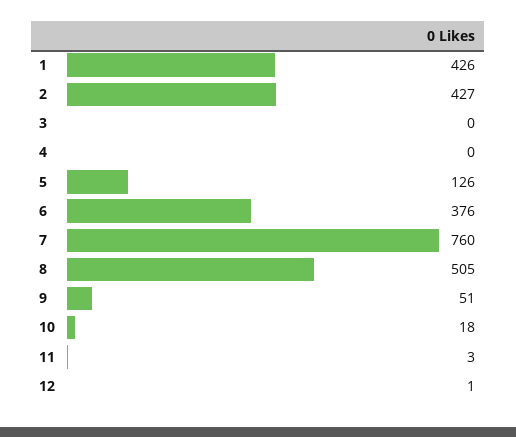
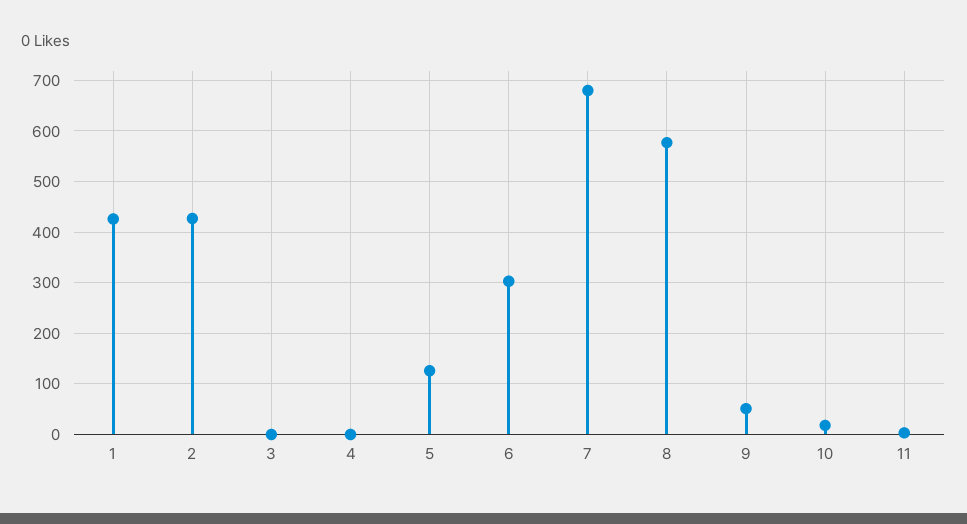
6: 376 -> 300
7: 760 -> 680
8: 505 -> 580
12: 1 -> none

